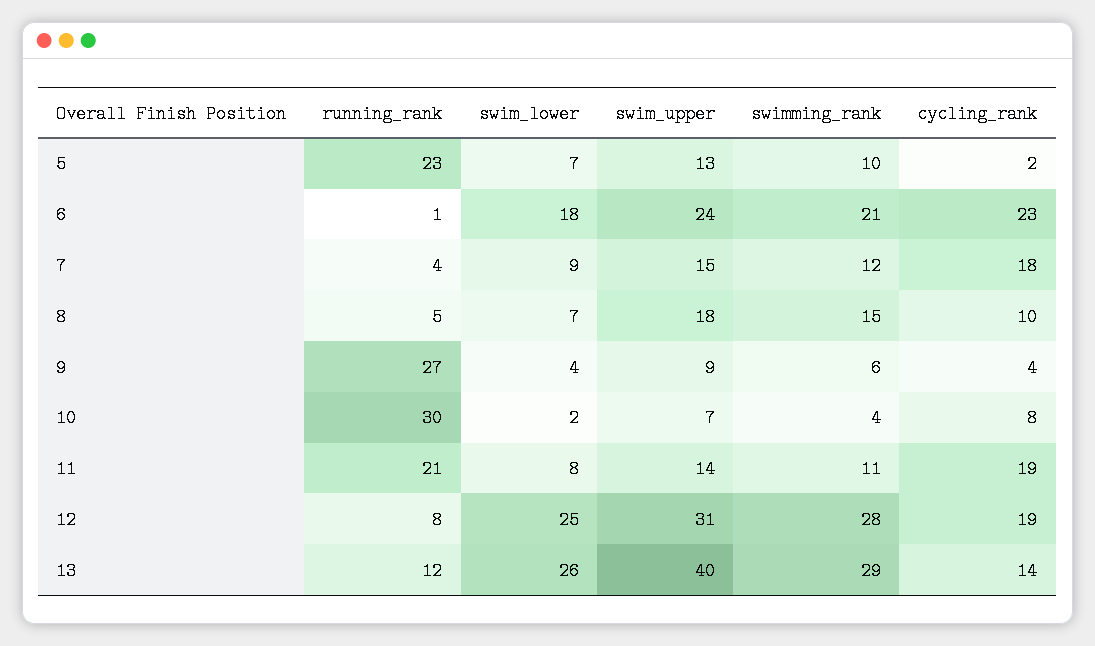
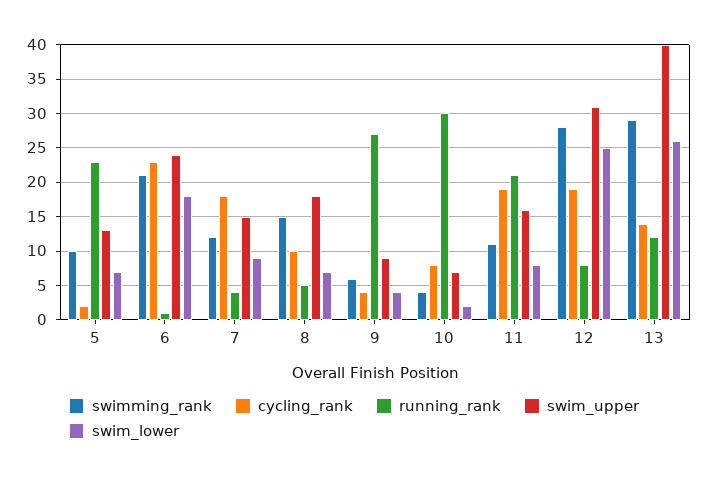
swim_upper, 11: 14 -> 16

